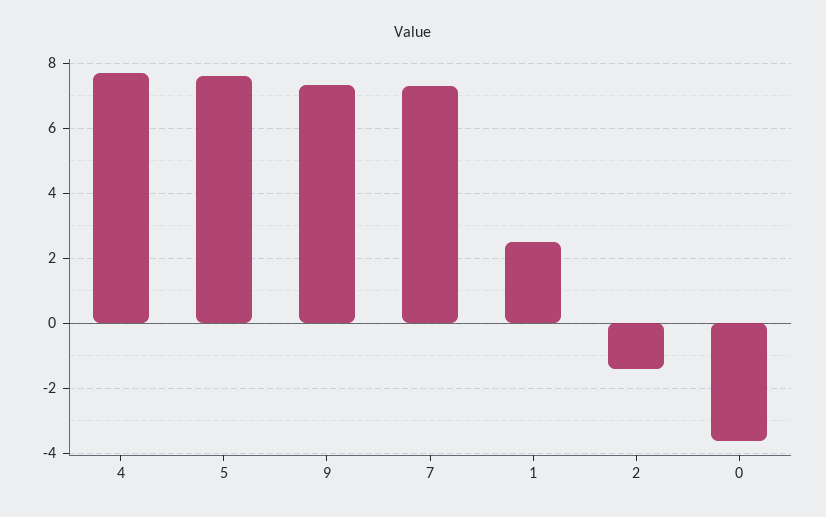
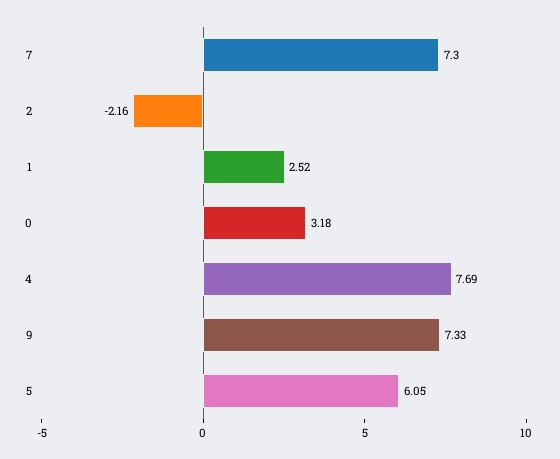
5: 7.6 -> 6.05
2: -1.4 -> -2.16
0: -3.6 -> 3.18

